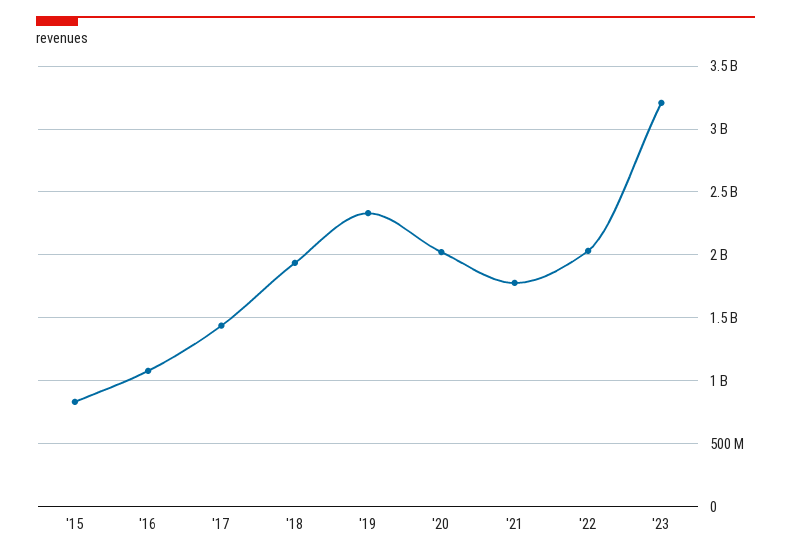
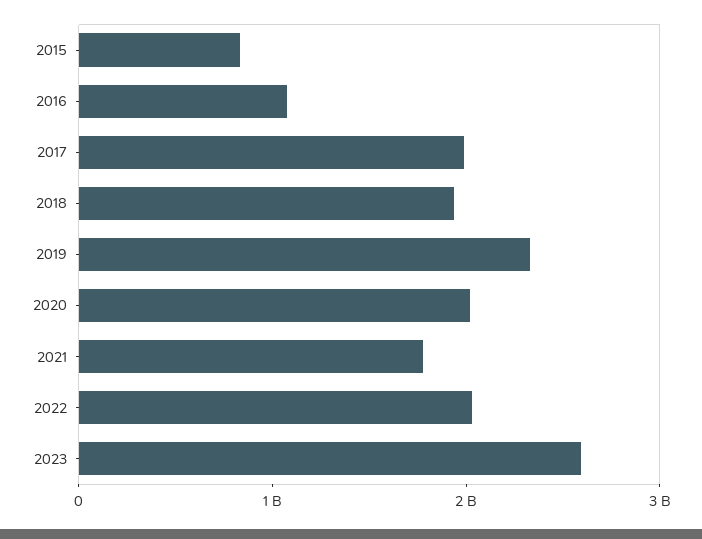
'17: 1450000000 -> 2000000000
'23: 3200000000 -> 2600000000

